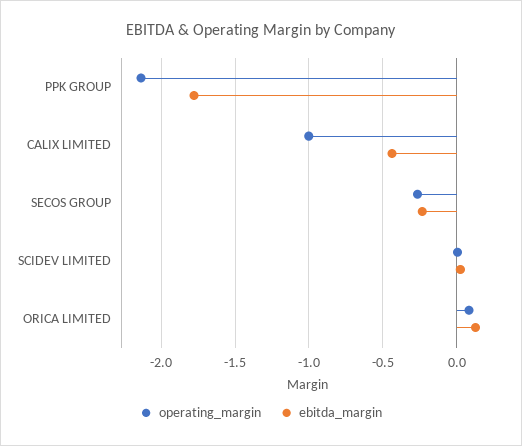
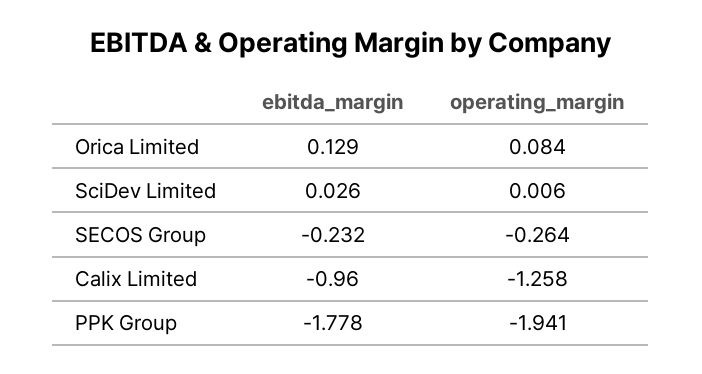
operating_margin, PPK GROUP: -2.15 -> -1.941
operating_margin, CALIX LIMITED: -1 -> -1.258
ebitda_margin, CALIX LIMITED: -0.45 -> -0.96

